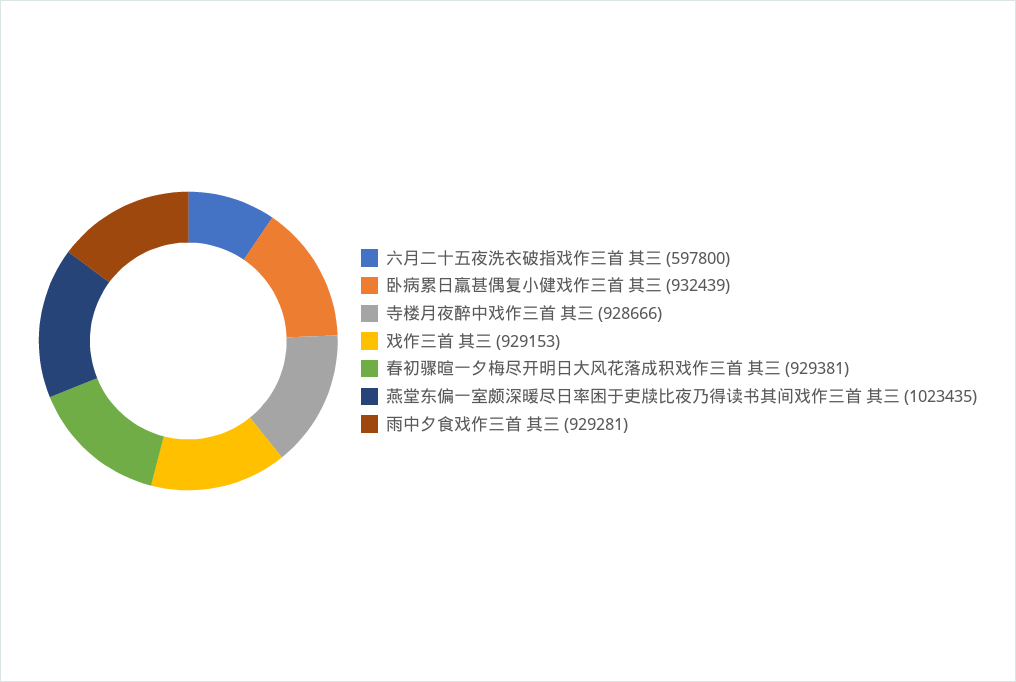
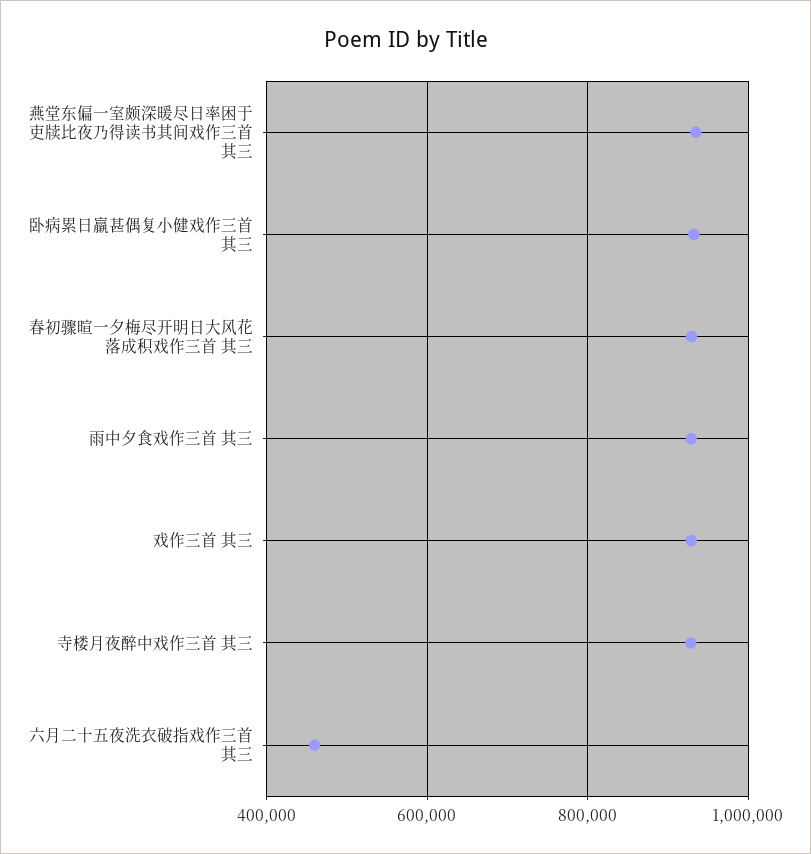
六月二十五夜洗衣破指戏作三首 其三: 597800 -> 460000
燕堂东偏一室颇深暖尽日率困于吏牍比夜乃得读书其间戏作三首 其三: 1023435 -> 940000

